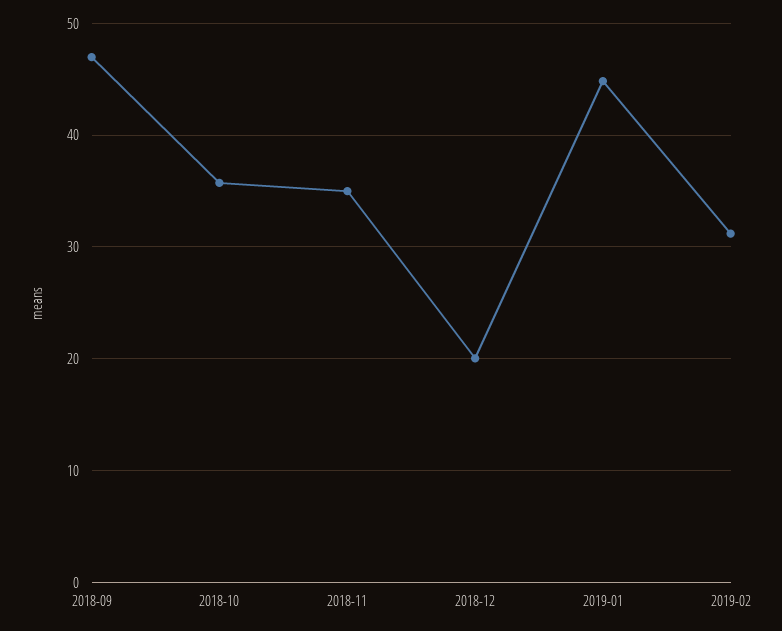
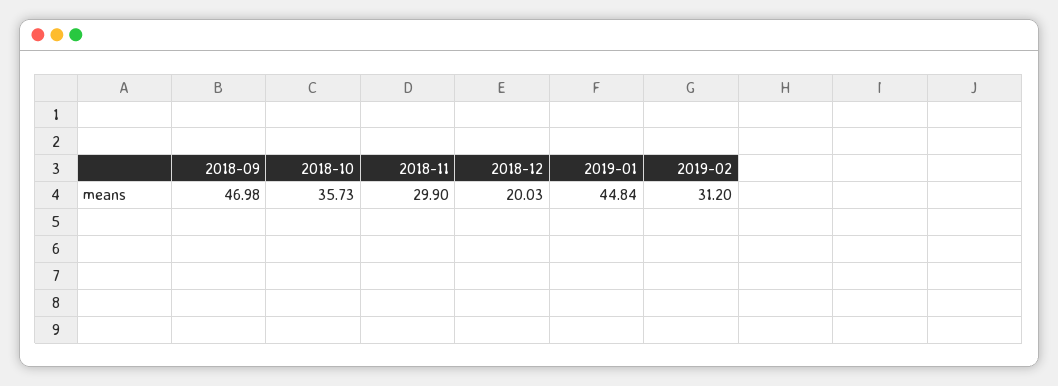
2018-11: 35 -> 29.9

